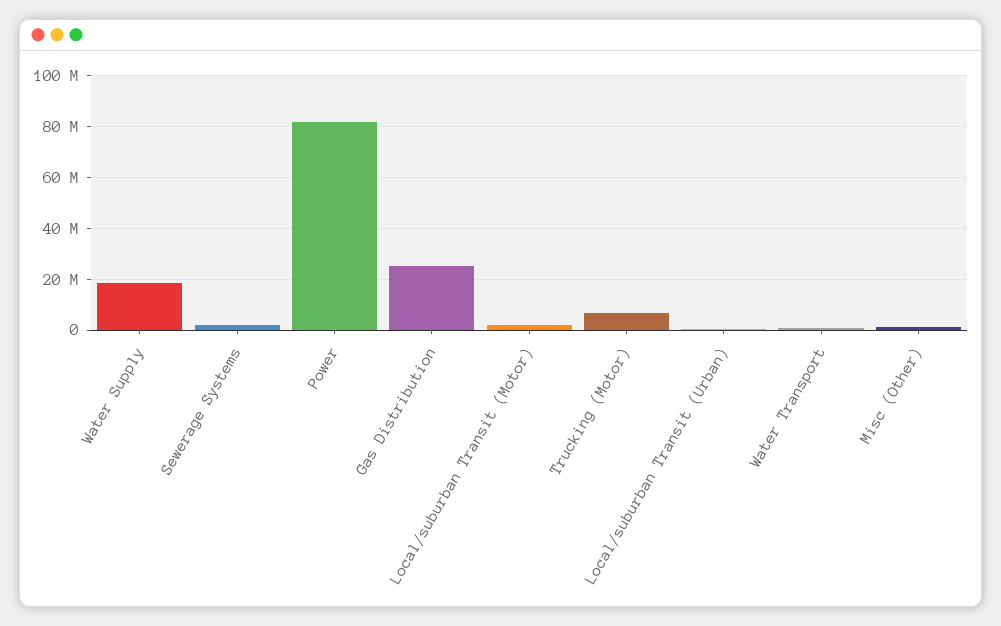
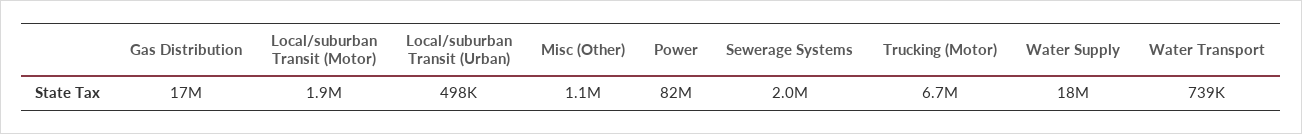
Gas Distribution: 25000000 -> 17000000

